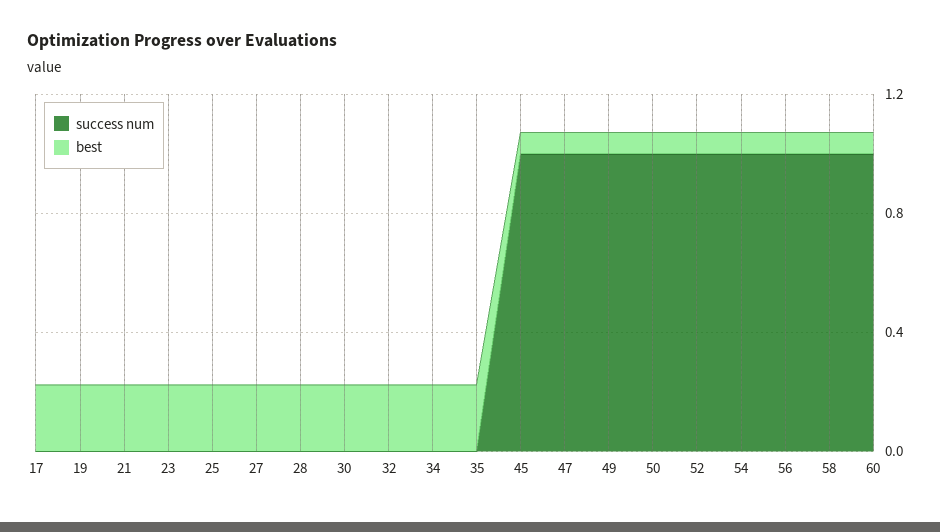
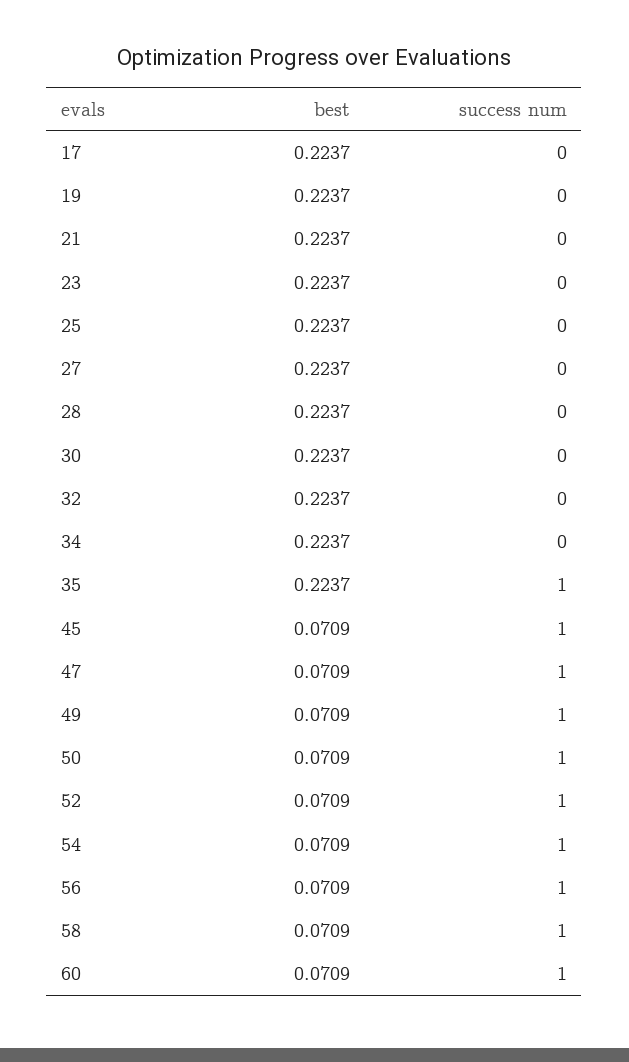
success num, 35: 0 -> 1

